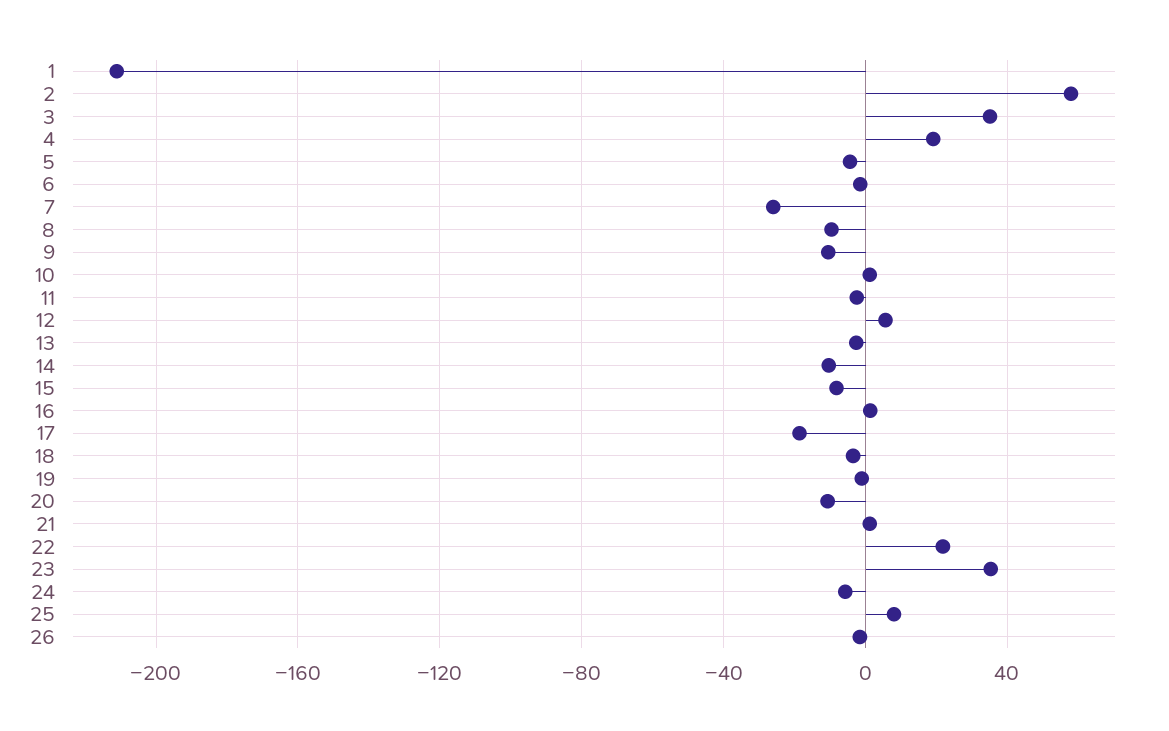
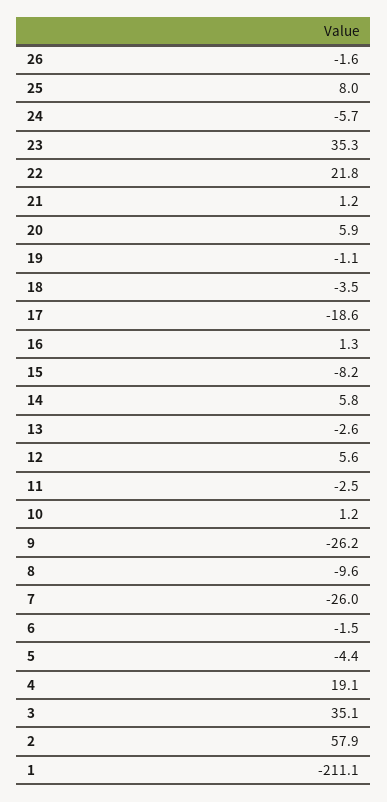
9: -10 -> -26.2
14: -10 -> 5.8
20: -10 -> 5.9

